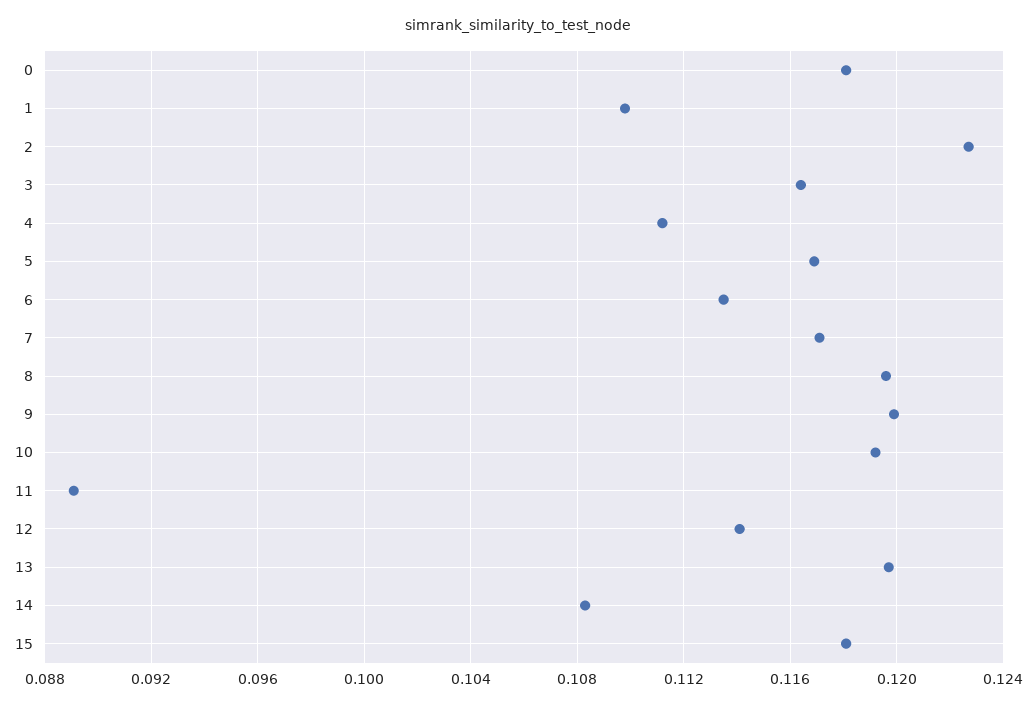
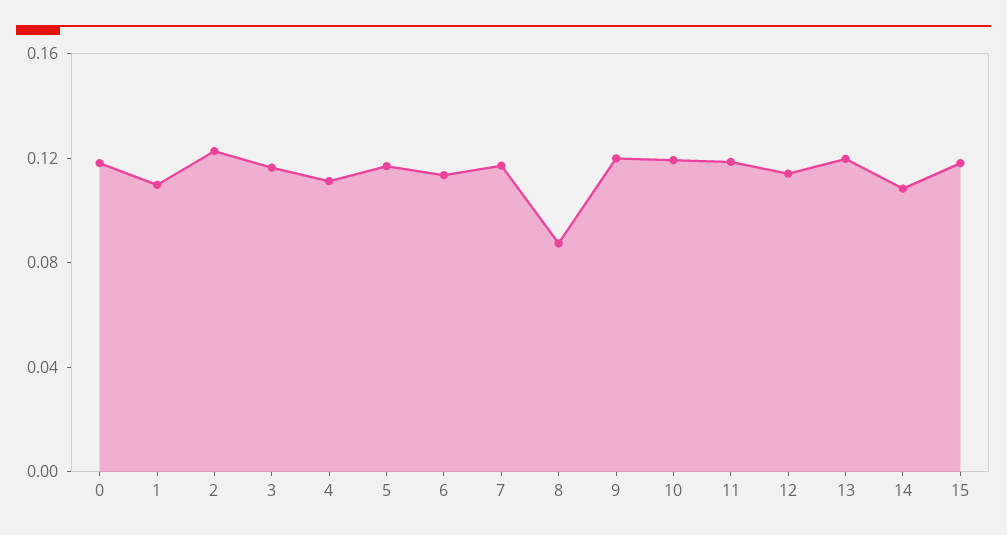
8: 0.1195 -> 0.09
11: 0.089 -> 0.12

